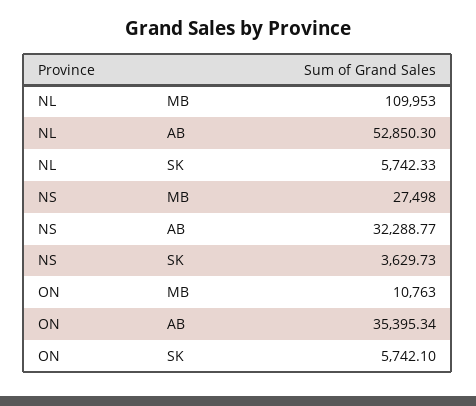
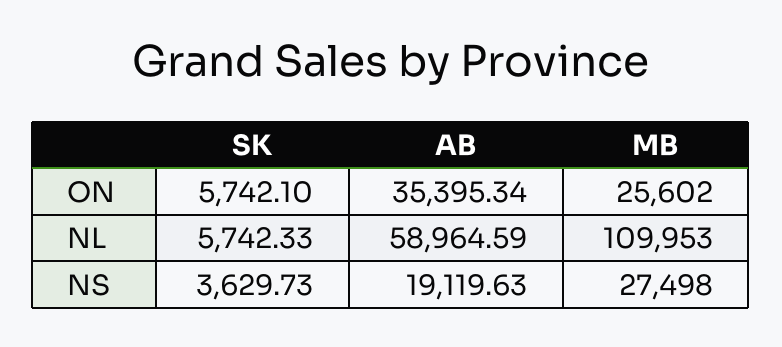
NL, AB: 52850.3 -> 58964.59
NS, AB: 32288.77 -> 19119.63
ON, MB: 10763 -> 25602

